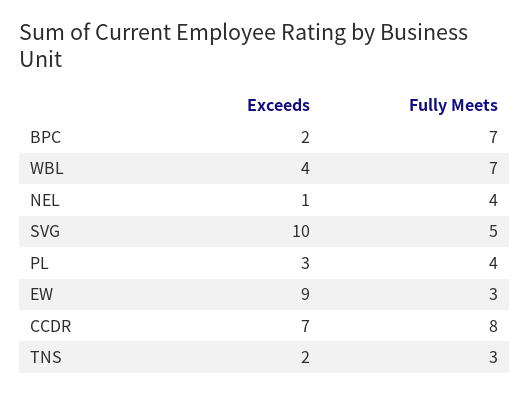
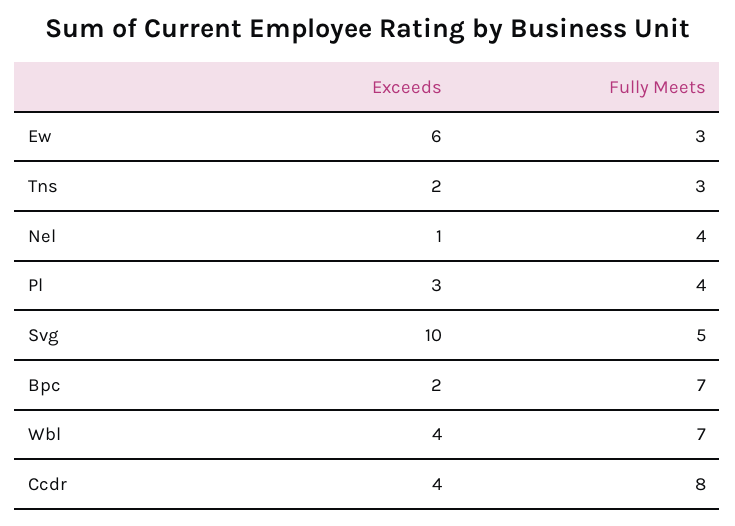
Exceeds, EW: 9 -> 6
Exceeds, CCDR: 7 -> 4

